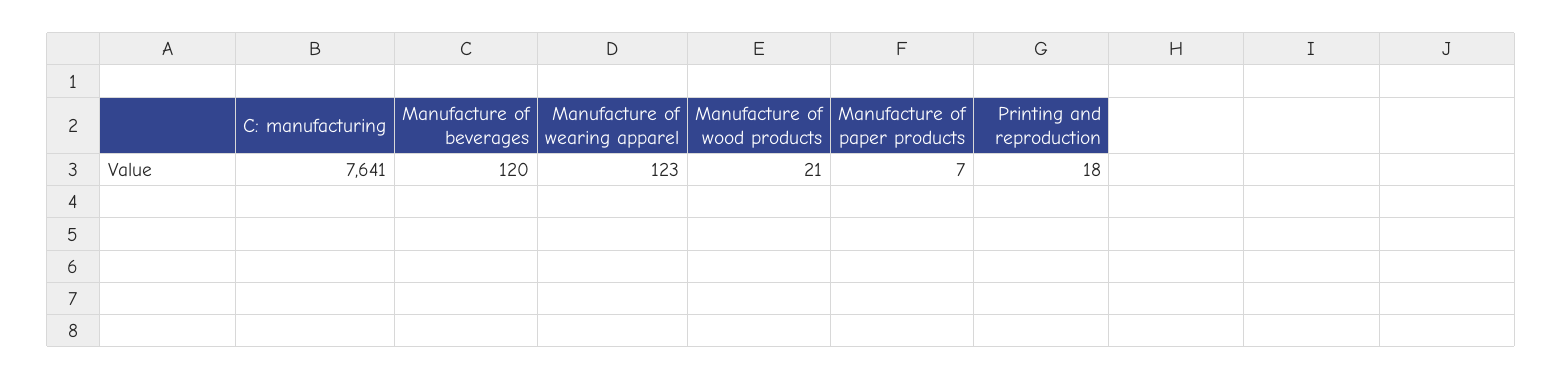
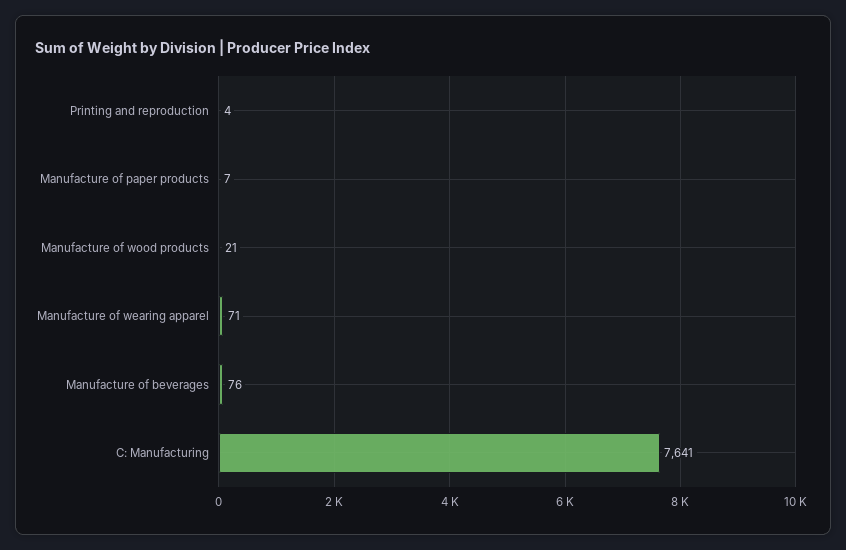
Manufacture of beverages: 120 -> 76
Manufacture of wearing apparel: 123 -> 71
Printing and reproduction: 18 -> 4

